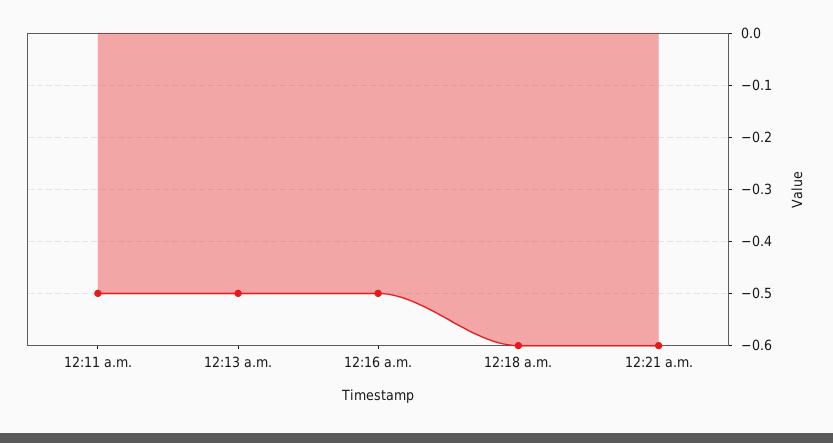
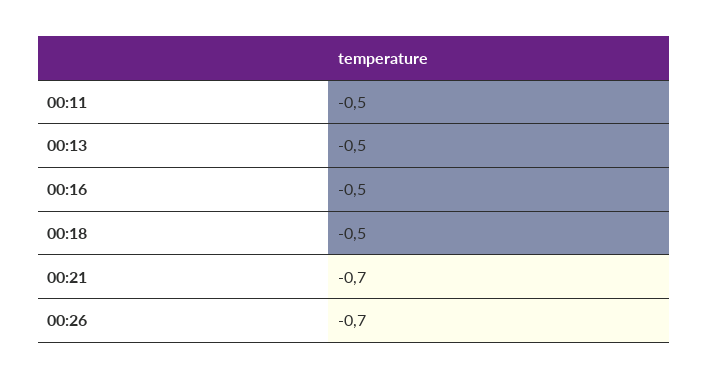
12:18 a.m.: -0.6 -> -0.5
12:21 a.m.: -0.6 -> -0.7
00:26: none -> -0.7

